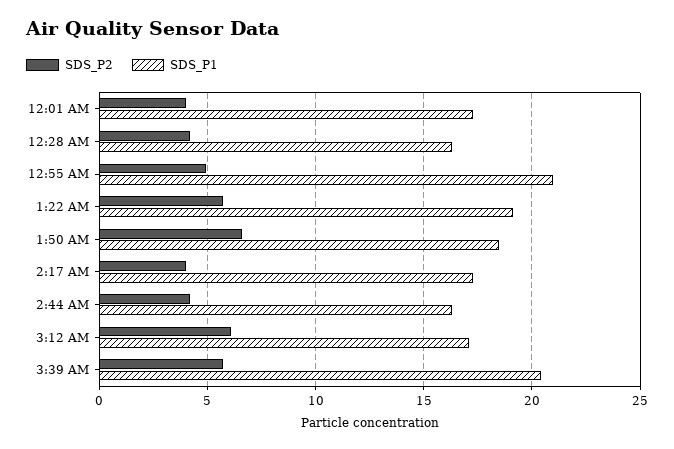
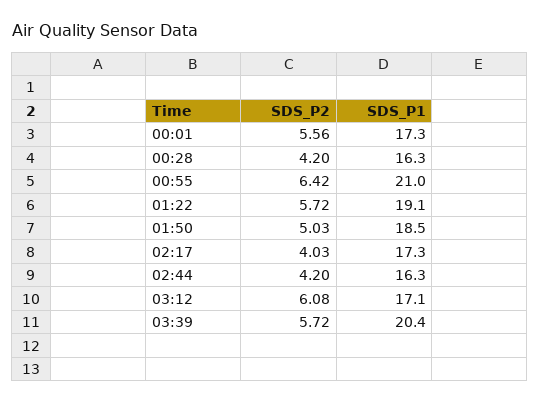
SDS_P2, 12:01 AM: 4 -> 5.56
SDS_P2, 12:55 AM: 5 -> 6.42
SDS_P2, 1:50 AM: 6.5 -> 5.03

